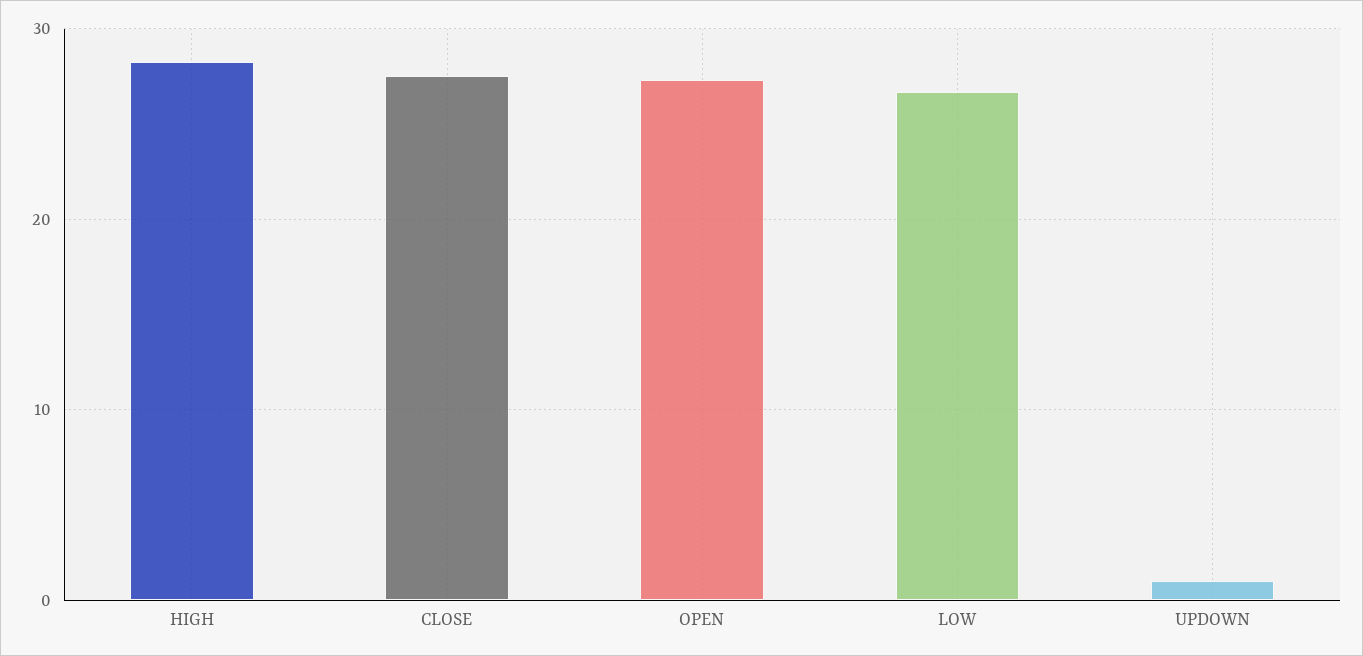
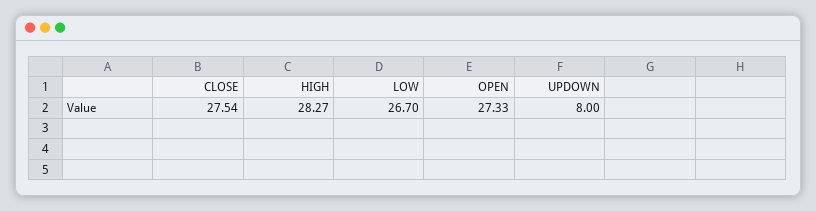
UPDOWN: 1 -> 8

